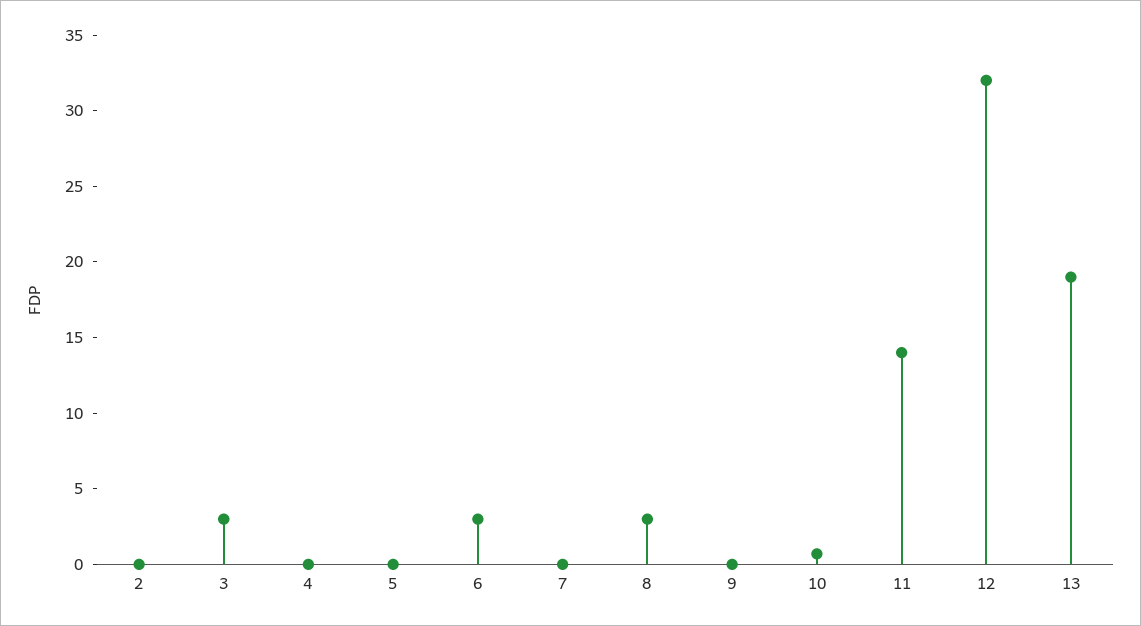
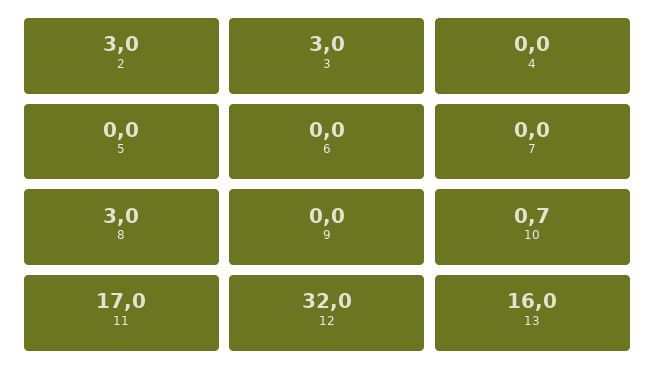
2: 0 -> 3
6: 3 -> 0
11: 14 -> 17
13: 19 -> 16

